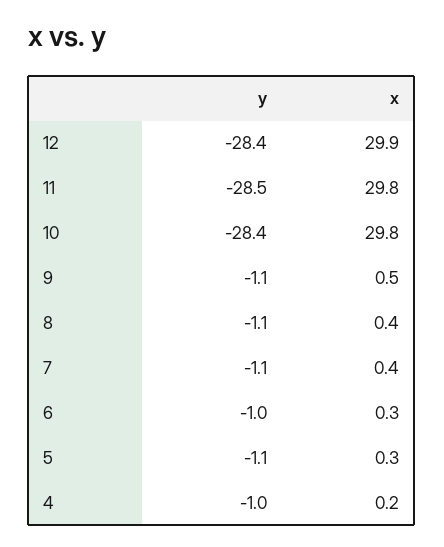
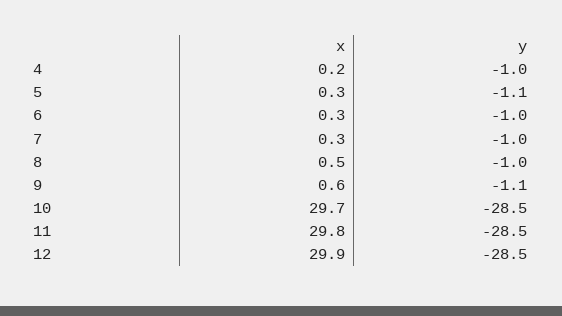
y, 12: -28.4 -> -28.5
y, 10: -28.4 -> -28.5
x, 10: 29.8 -> 29.7
x, 9: 0.5 -> 0.6
y, 8: -1.1 -> -1
x, 8: 0.4 -> 0.5
y, 7: -1.1 -> -1
x, 7: 0.4 -> 0.3

